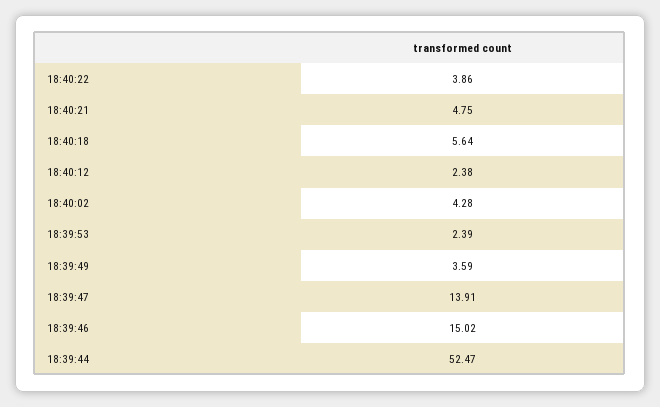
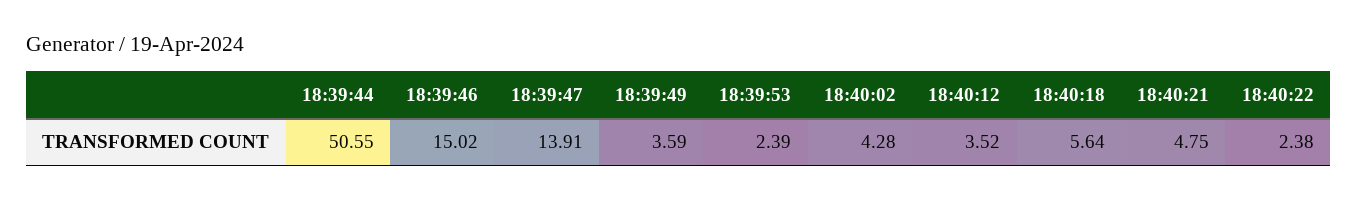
18:40:22: 3.86 -> 2.38
18:40:12: 2.38 -> 3.52
18:39:44: 52.47 -> 50.55

